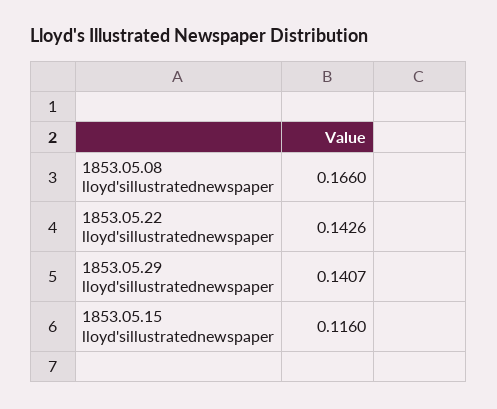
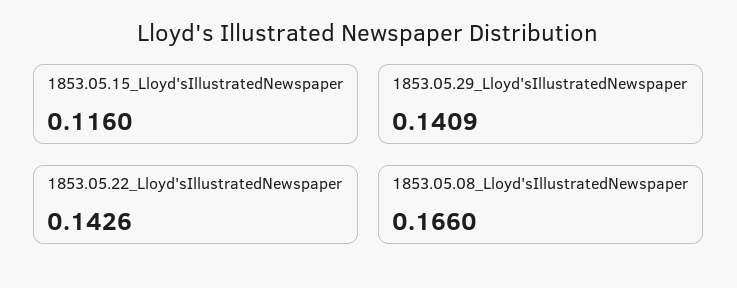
1853.05.29 lloyd'sillustratednewspaper: 0.1407 -> 0.1409

